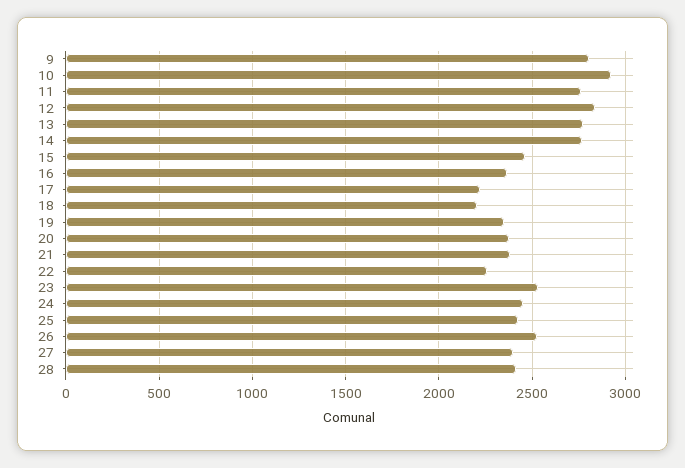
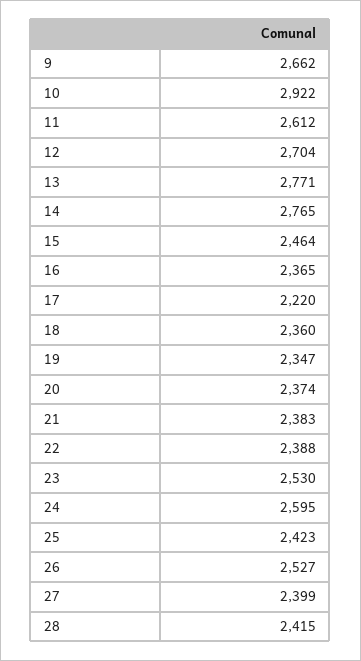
9: 2800 -> 2662
11: 2750 -> 2612
12: 2850 -> 2704
18: 2200 -> 2360
22: 2250 -> 2388
24: 2450 -> 2595

